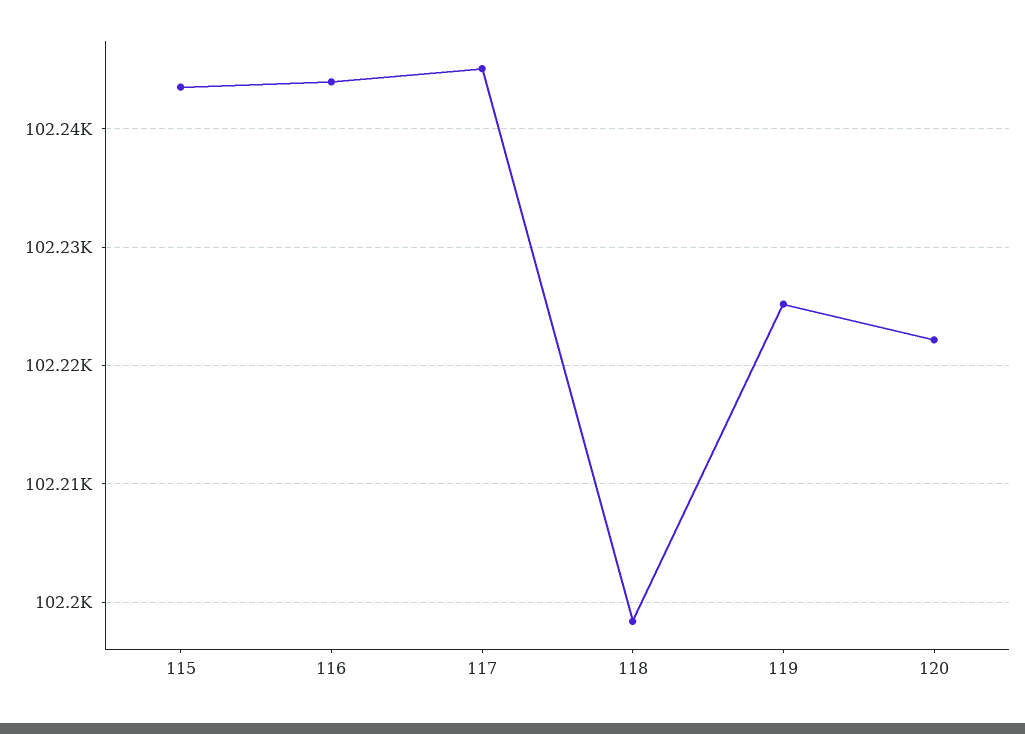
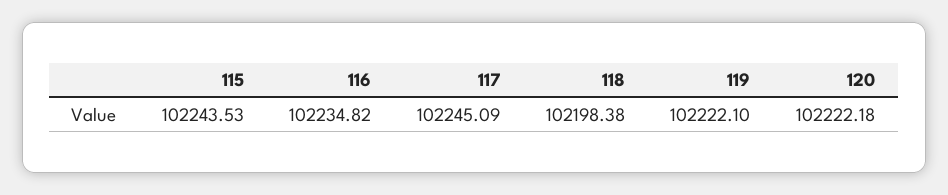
116: 102244 -> 102234.82
119: 102225 -> 102222.1

